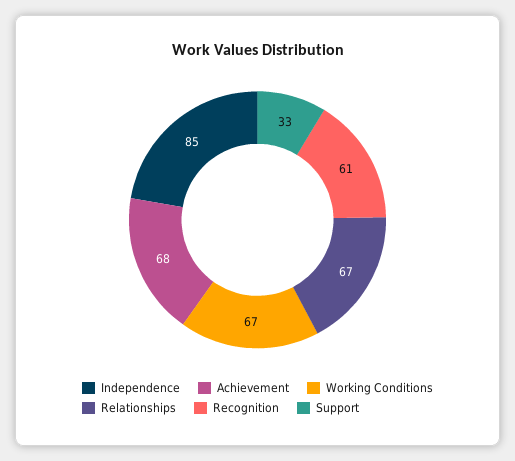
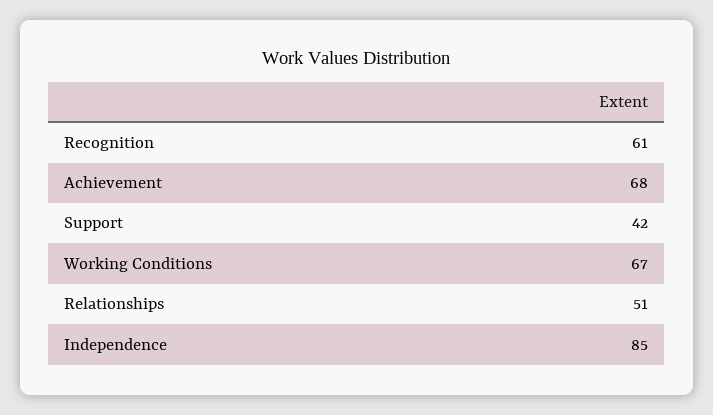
Relationships: 67 -> 51
Support: 33 -> 42

